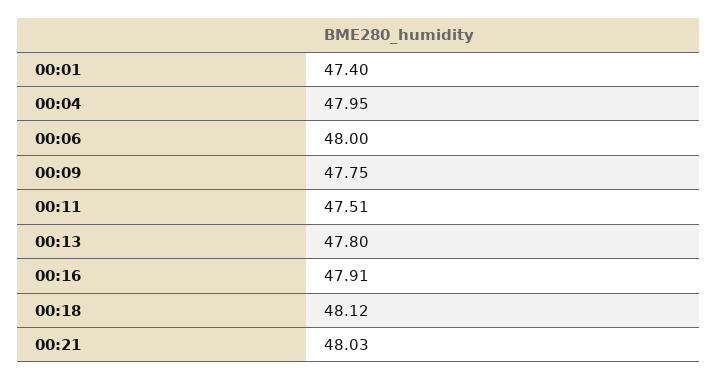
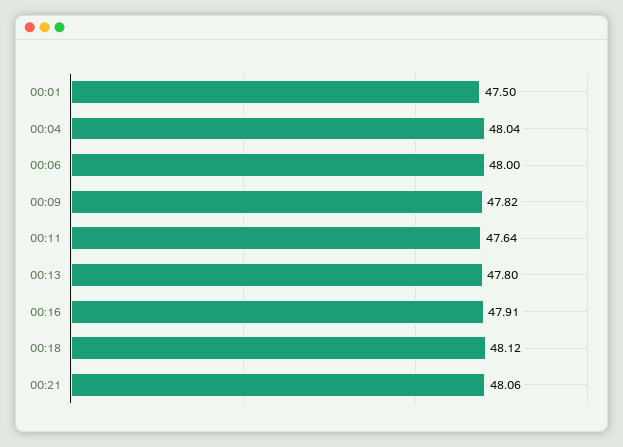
00:01: 47.4 -> 47.5
00:04: 47.95 -> 48.04
00:09: 47.75 -> 47.82
00:11: 47.51 -> 47.64
00:21: 48.03 -> 48.06

